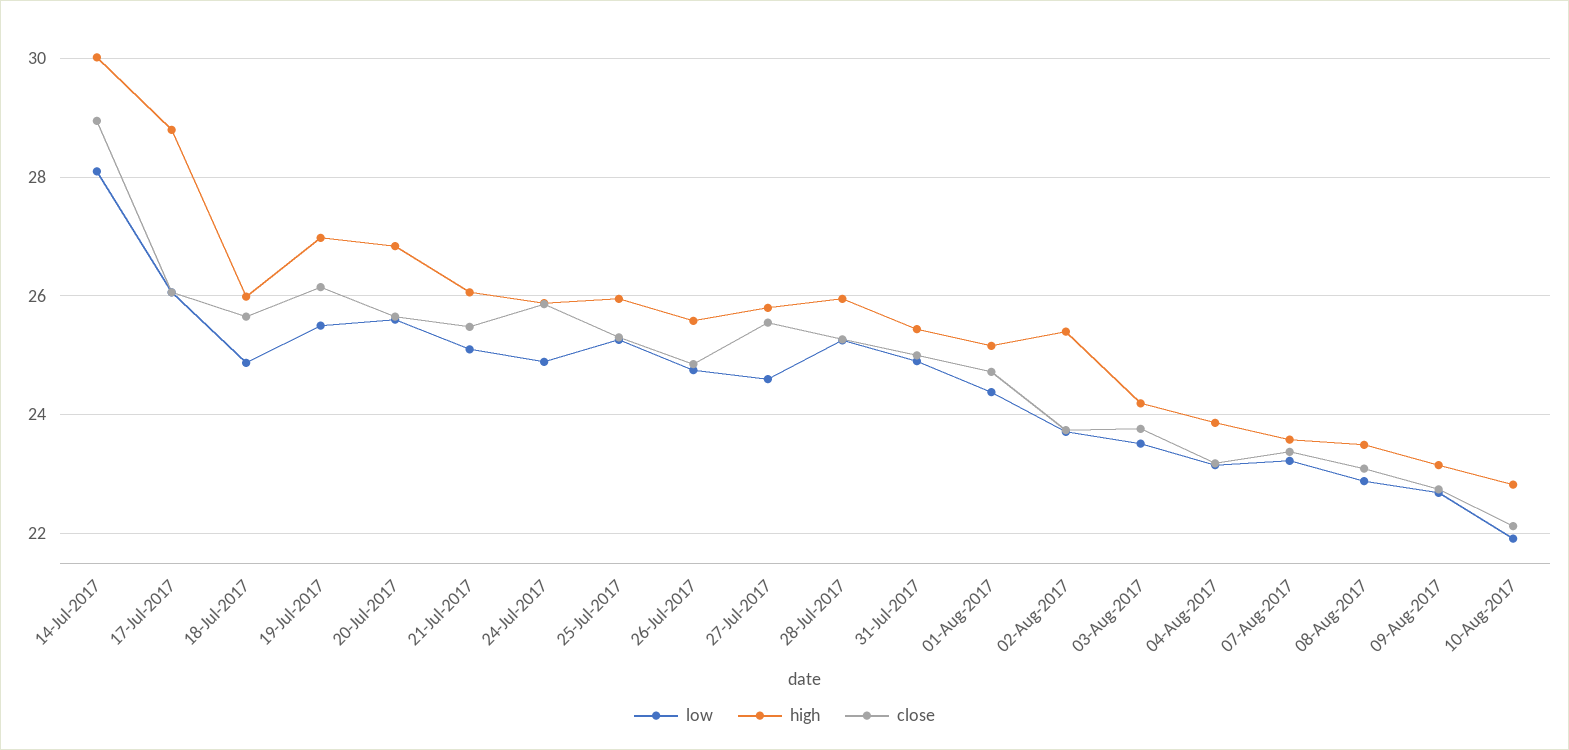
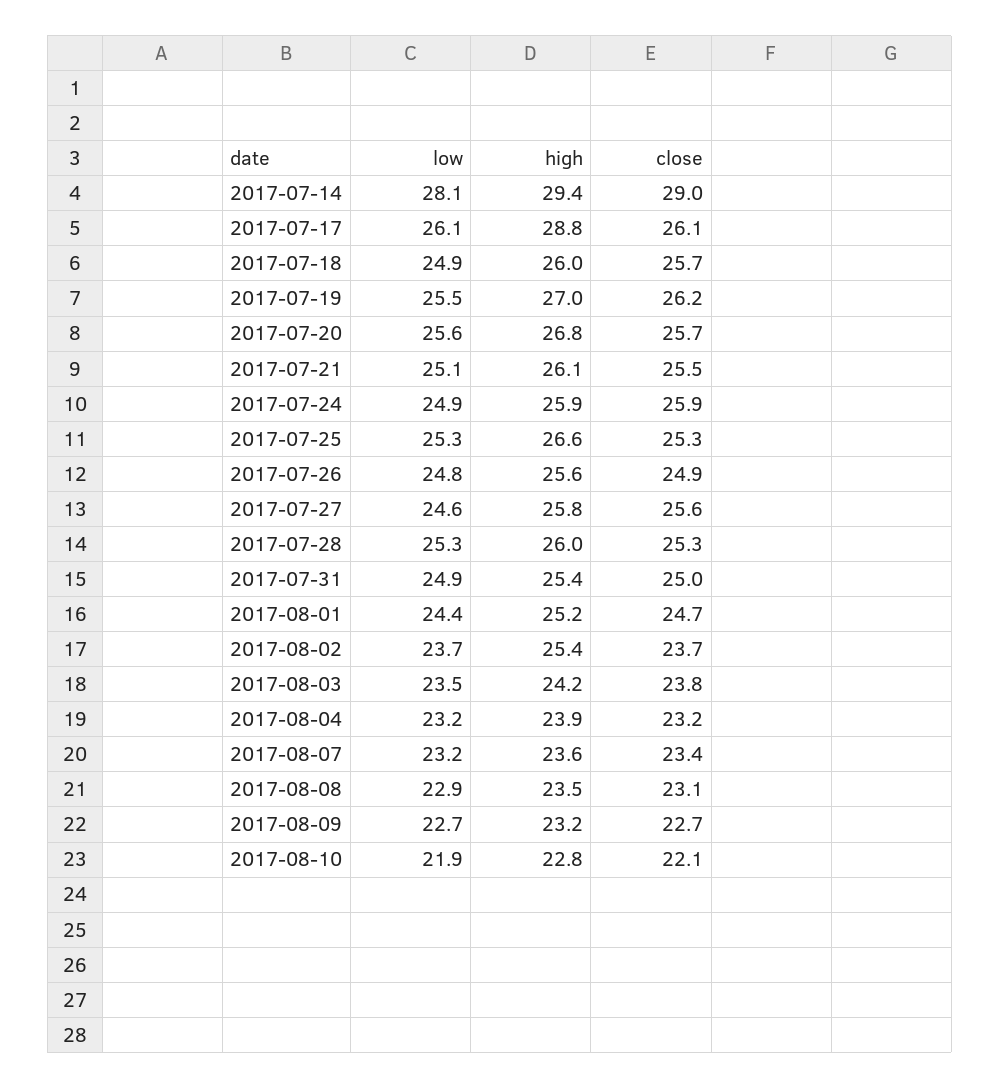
high, 14-Jul-2017: 30 -> 29.4
high, 25-Jul-2017: 26 -> 26.6

